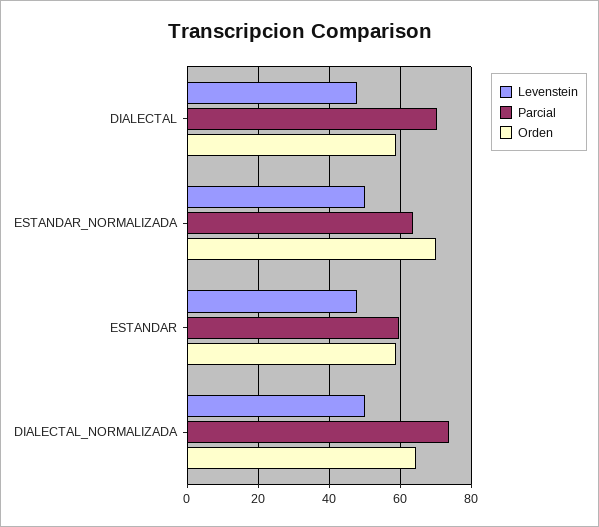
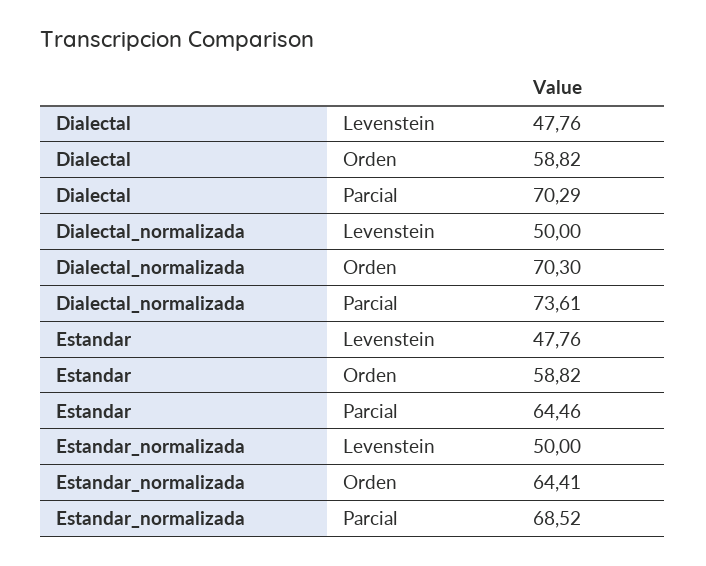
Parcial, ESTANDAR_NORMALIZADA: 64 -> 68.52
Orden, ESTANDAR_NORMALIZADA: 70 -> 64.41
Parcial, ESTANDAR: 60 -> 64.46
Orden, DIALECTAL_NORMALIZADA: 64 -> 70.3

